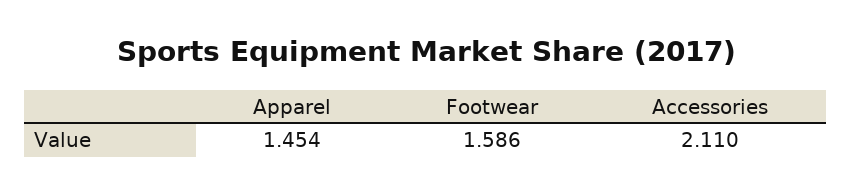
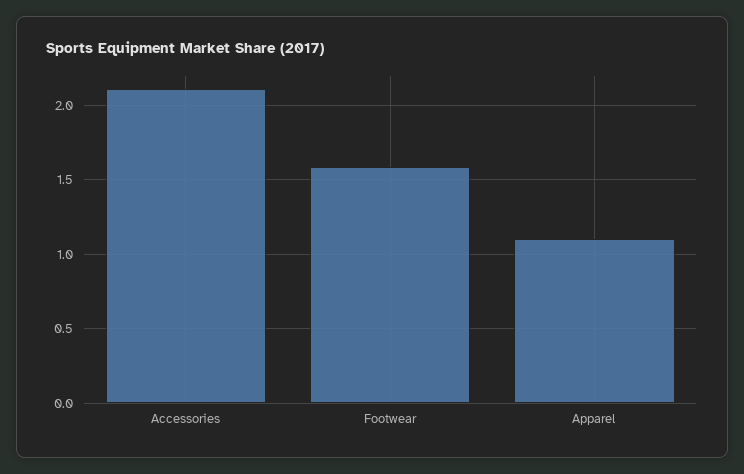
Apparel: 1.454 -> 1.1

